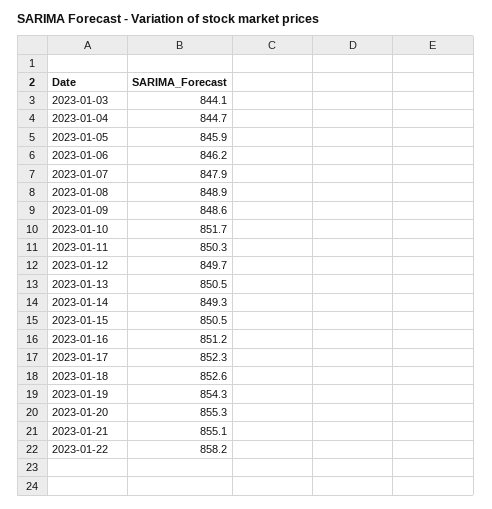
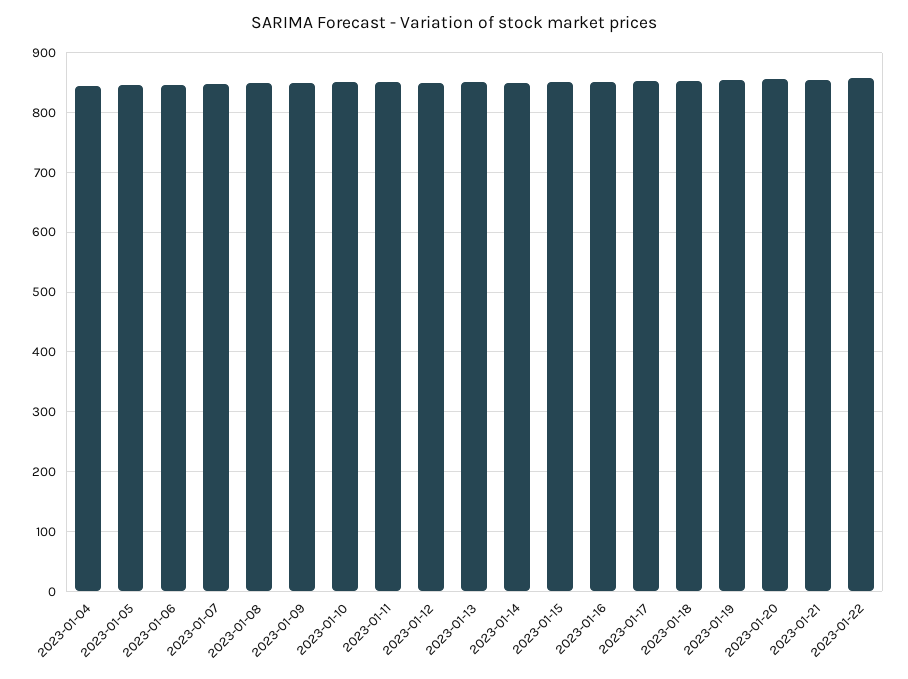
2023-01-03: 844.1 -> none

